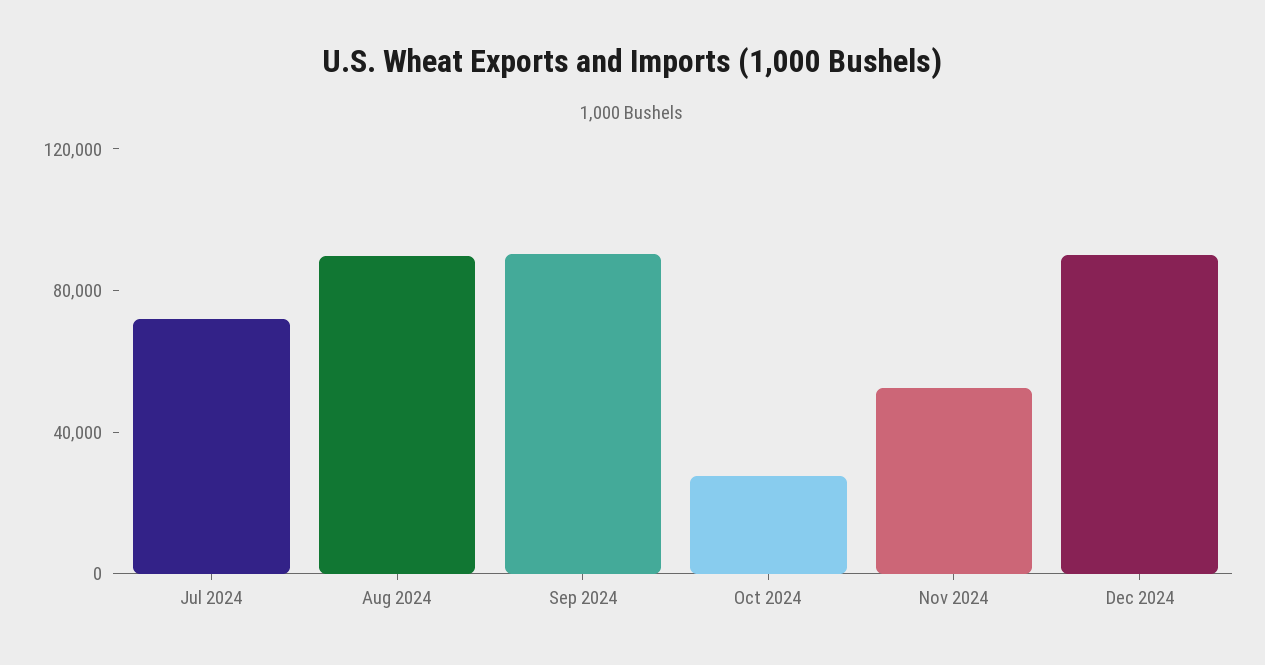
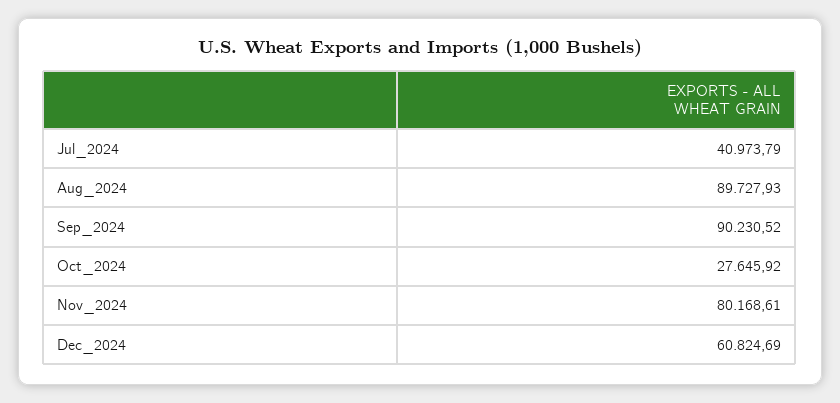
Jul 2024: 70000 -> 40973.79
Nov 2024: 50000 -> 80168.61
Dec 2024: 90000 -> 60824.69

